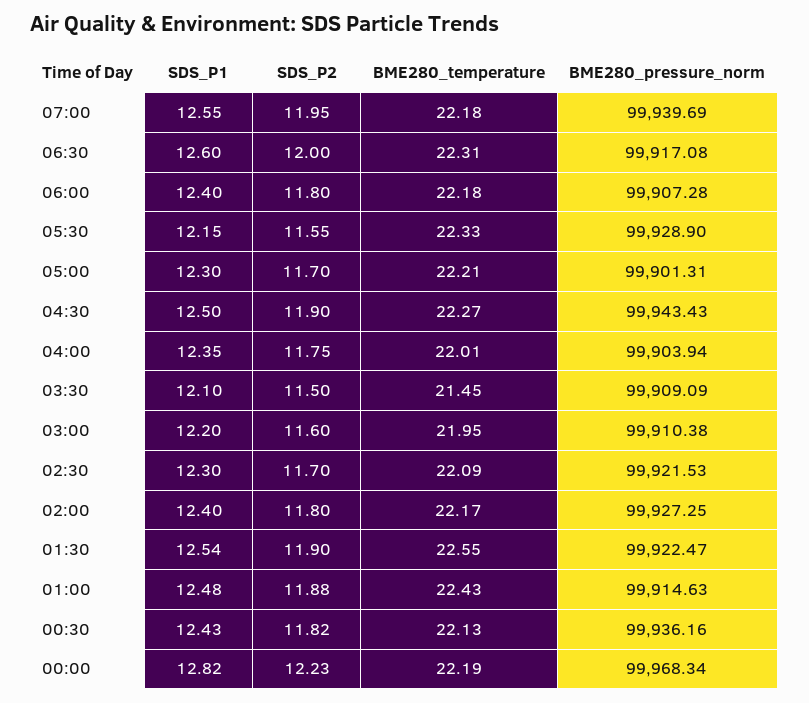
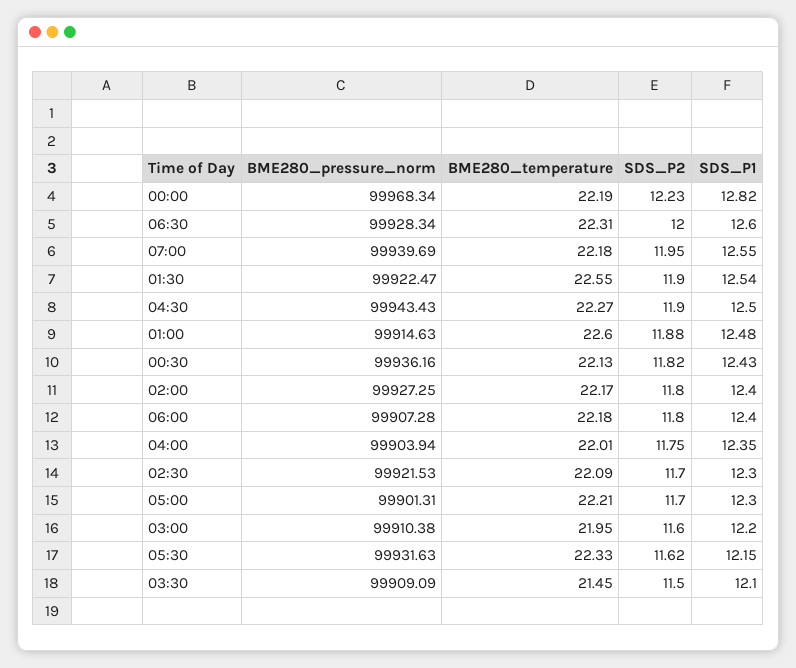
BME280_pressure_norm, 06:30: 99917.08 -> 99928.34
SDS_P2, 05:30: 11.55 -> 11.62
BME280_pressure_norm, 05:30: 99928.9 -> 99931.63
BME280_temperature, 01:00: 22.43 -> 22.6

